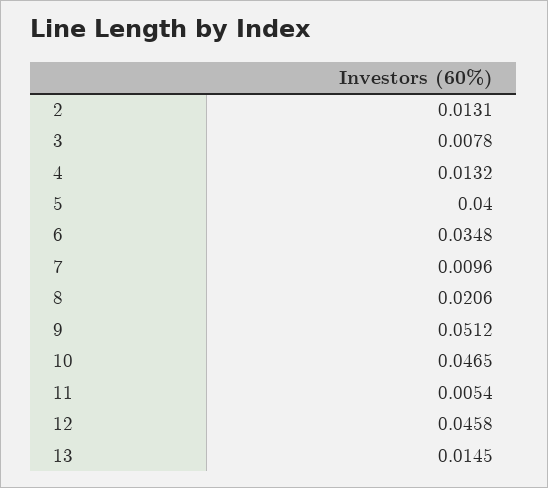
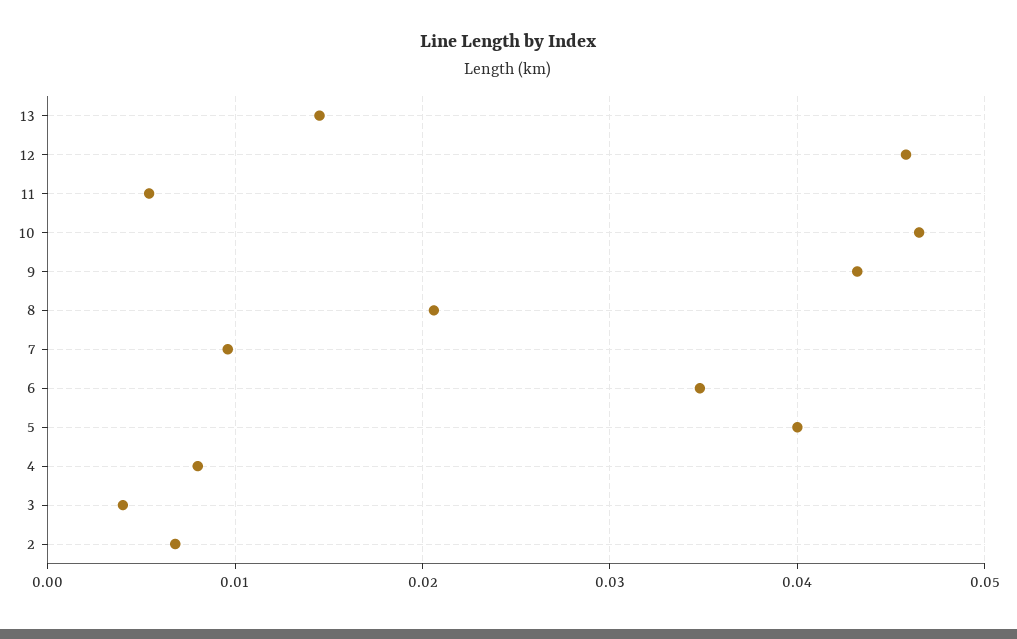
2: 0.0131 -> 0.007
3: 0.0078 -> 0.004
4: 0.0132 -> 0.008
9: 0.0512 -> 0.043

